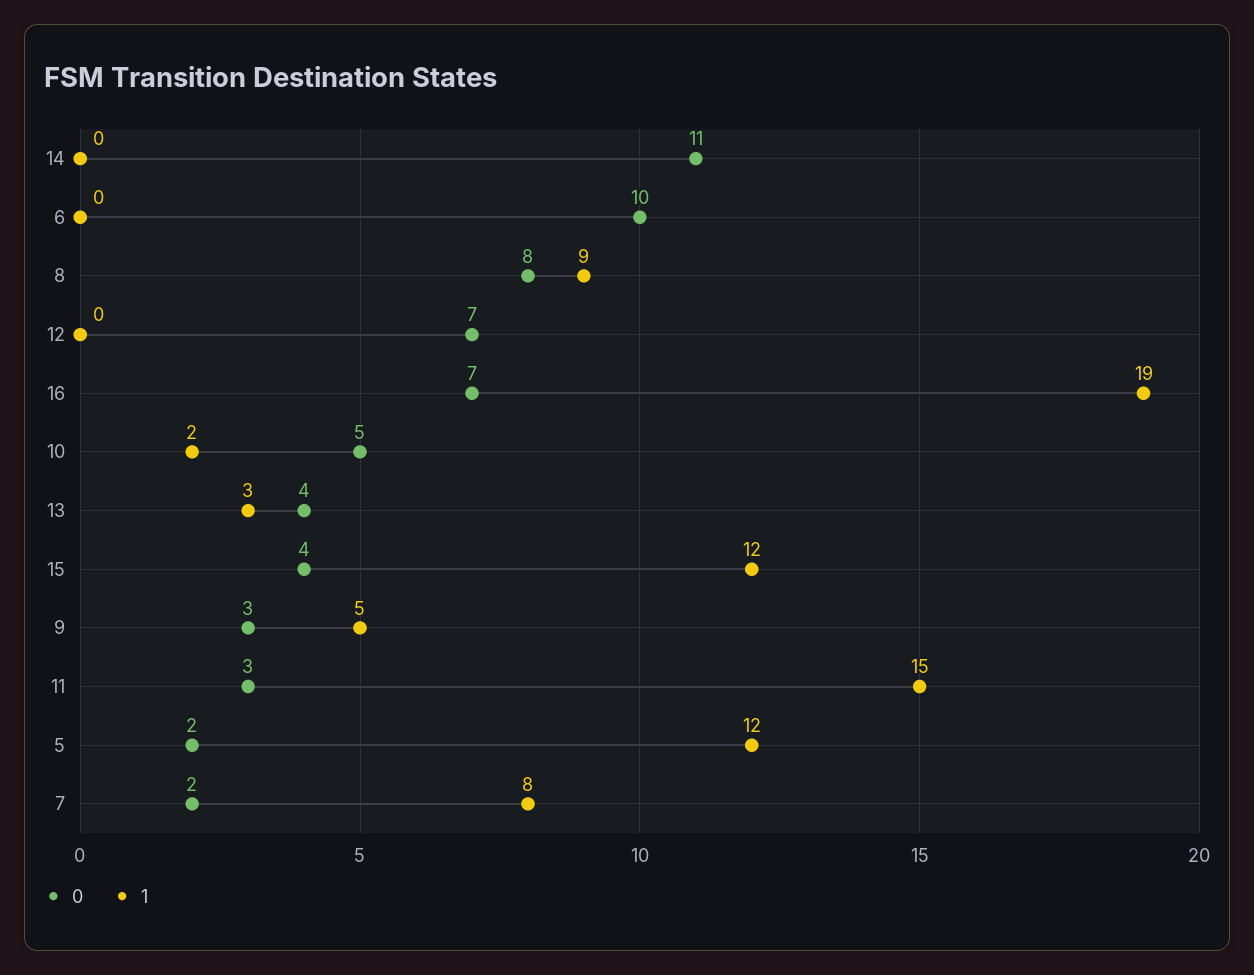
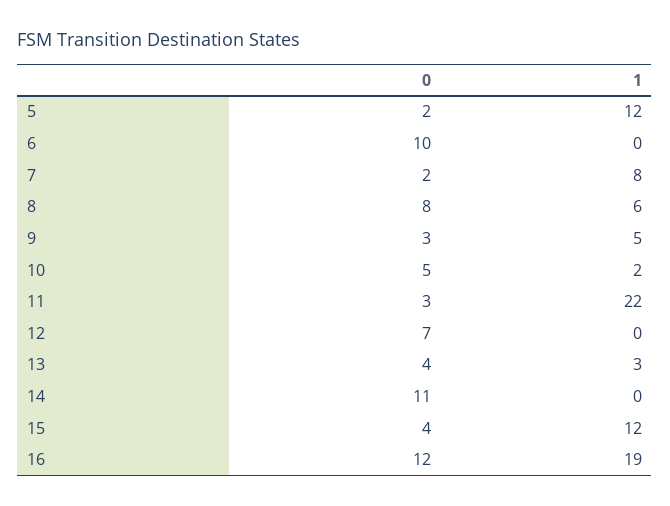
1, 8: 9 -> 6
0, 16: 7 -> 12
1, 11: 15 -> 22

